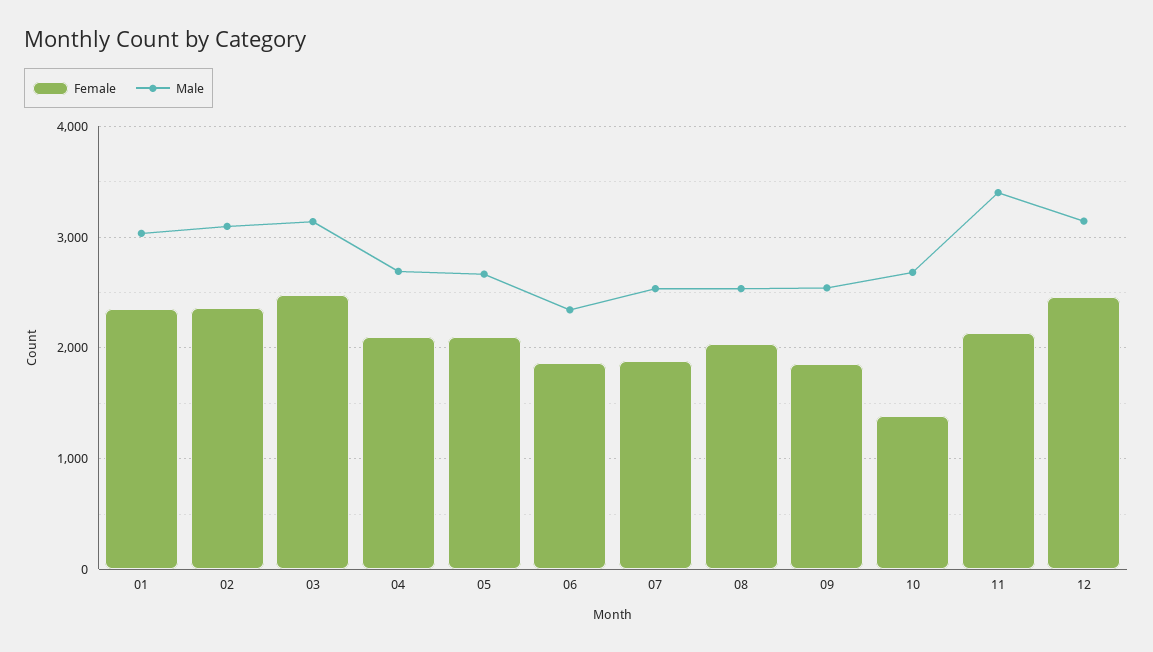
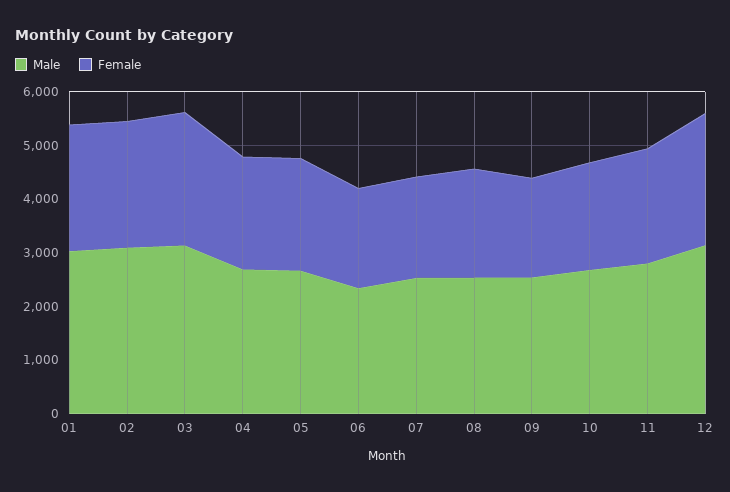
Female, 10: 1400 -> 2000
Male, 11: 3400 -> 2800

